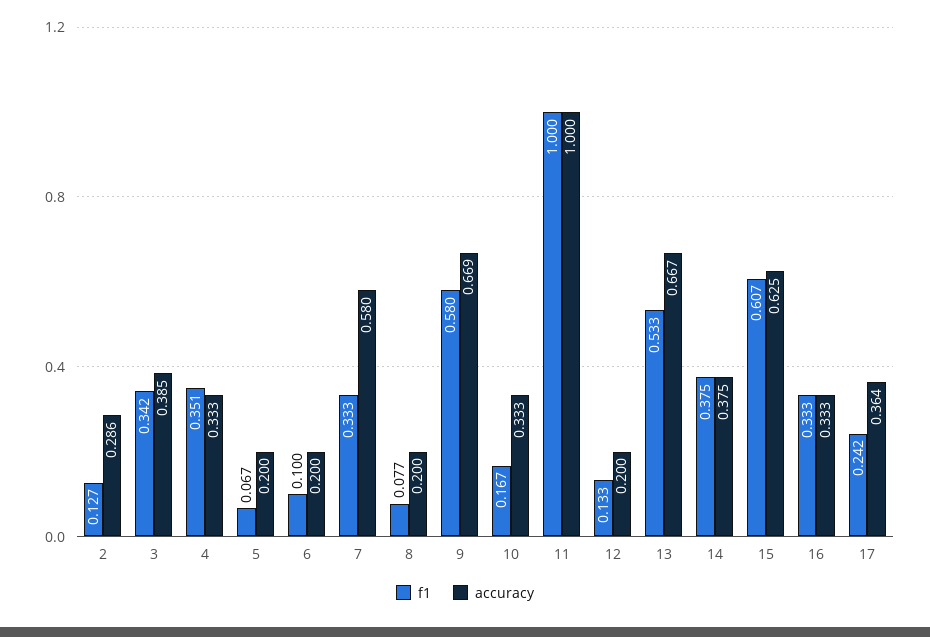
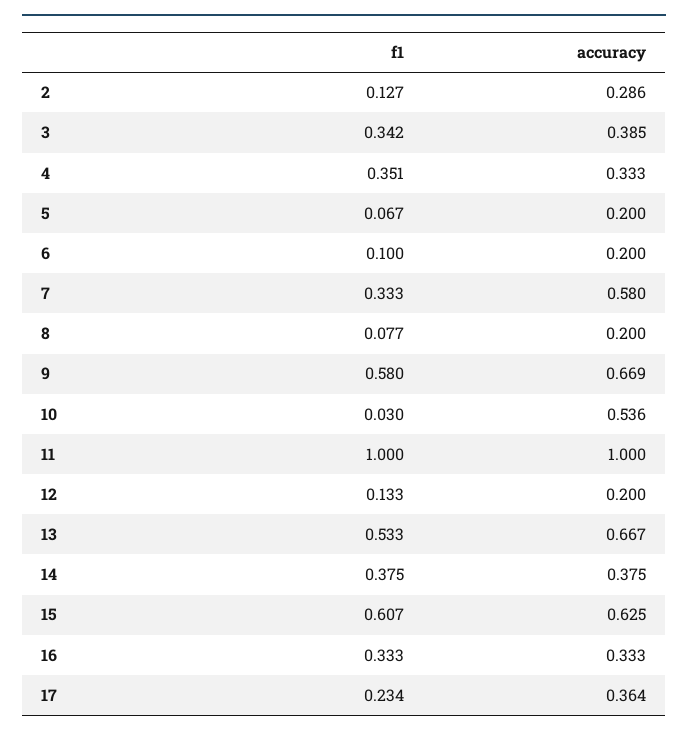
f1, 10: 0.167 -> 0.03
accuracy, 10: 0.333 -> 0.536
f1, 17: 0.242 -> 0.234

